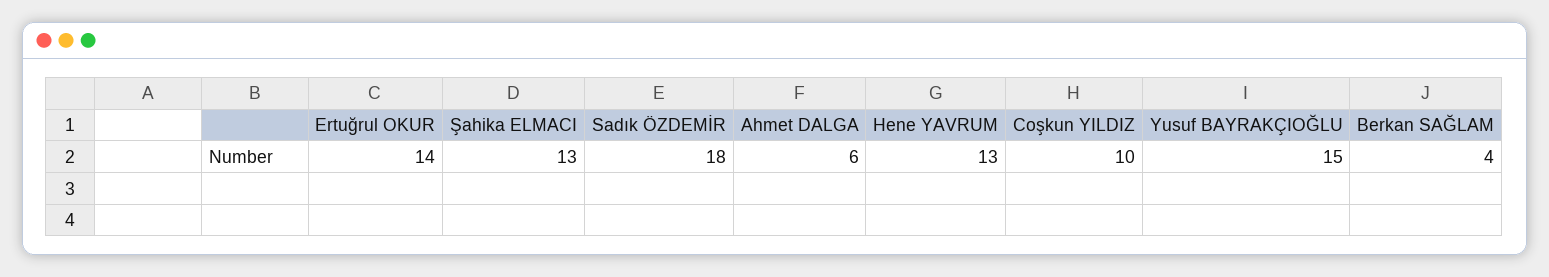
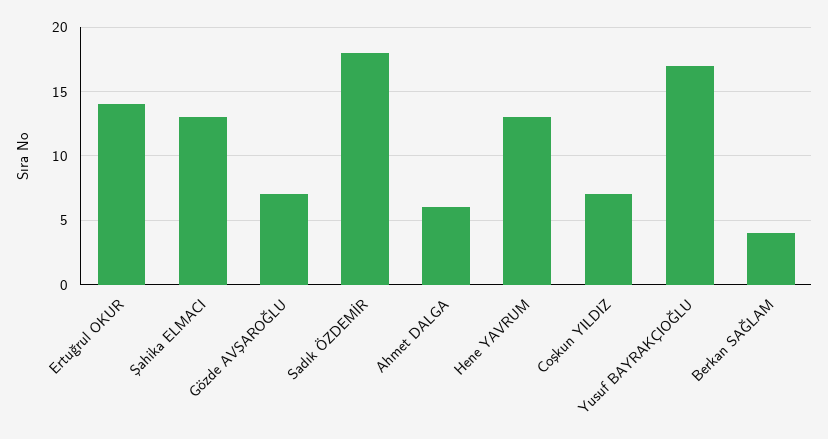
Coşkun YILDIZ: 10 -> 7
Yusuf BAYRAKÇIOĞLU: 15 -> 17
Gözde AVŞAROĞLU: none -> 7

